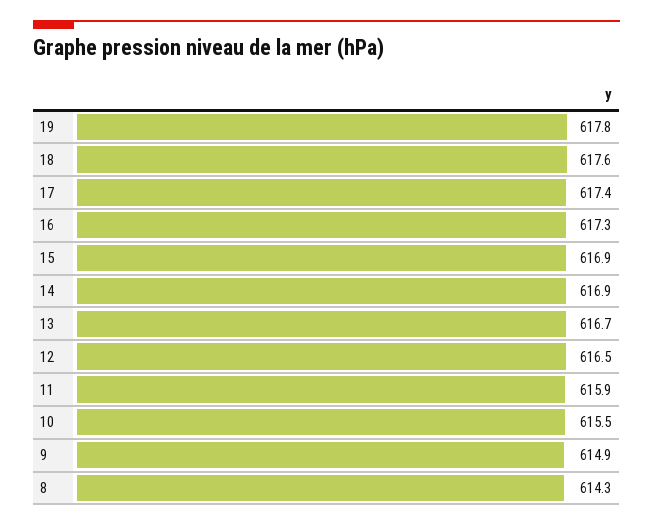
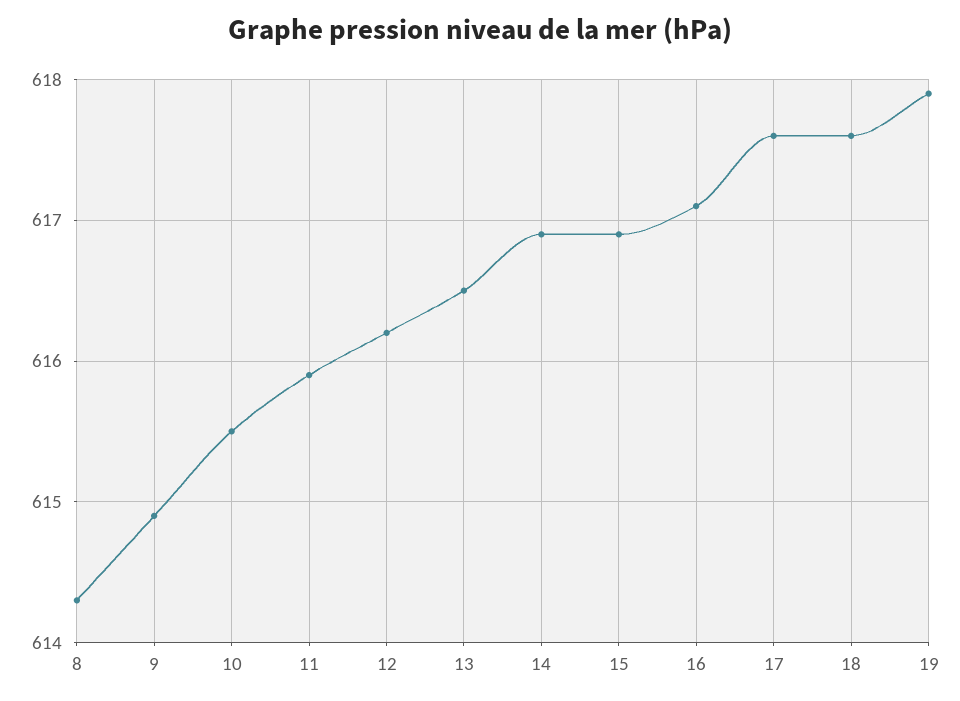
19: 617.8 -> 617.9
17: 617.4 -> 617.6
16: 617.3 -> 617.1
13: 616.7 -> 616.5
12: 616.5 -> 616.2

